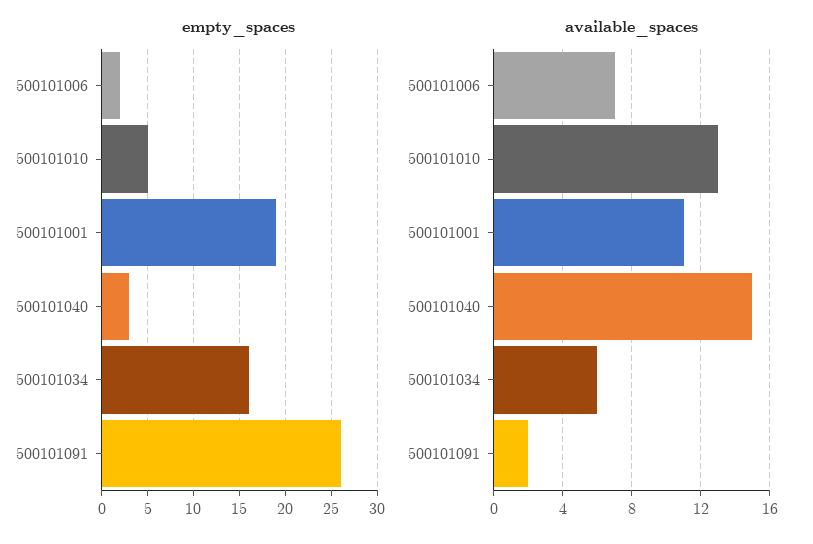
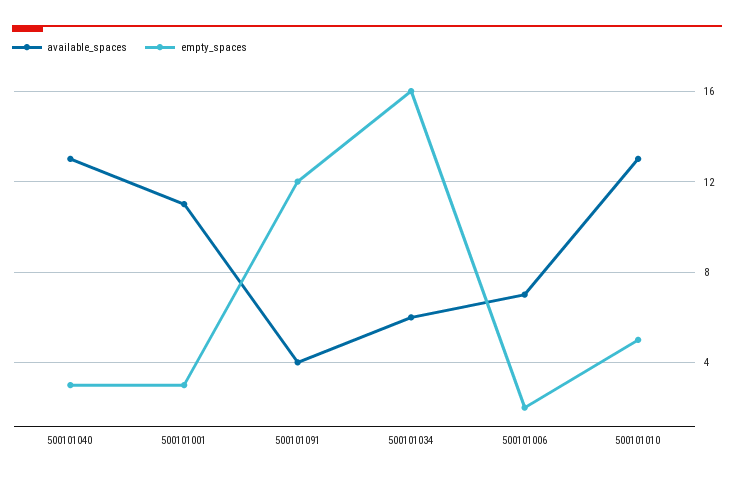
empty_spaces, 500101001: 19 -> 3
empty_spaces, 500101091: 26 -> 12
available_spaces, 500101040: 15 -> 13
available_spaces, 500101091: 2 -> 4

